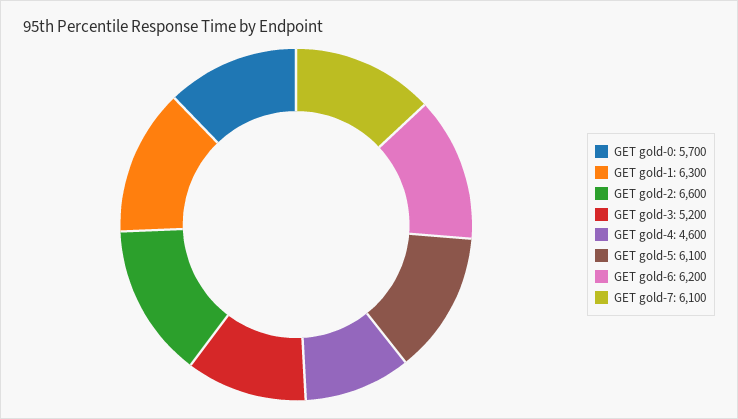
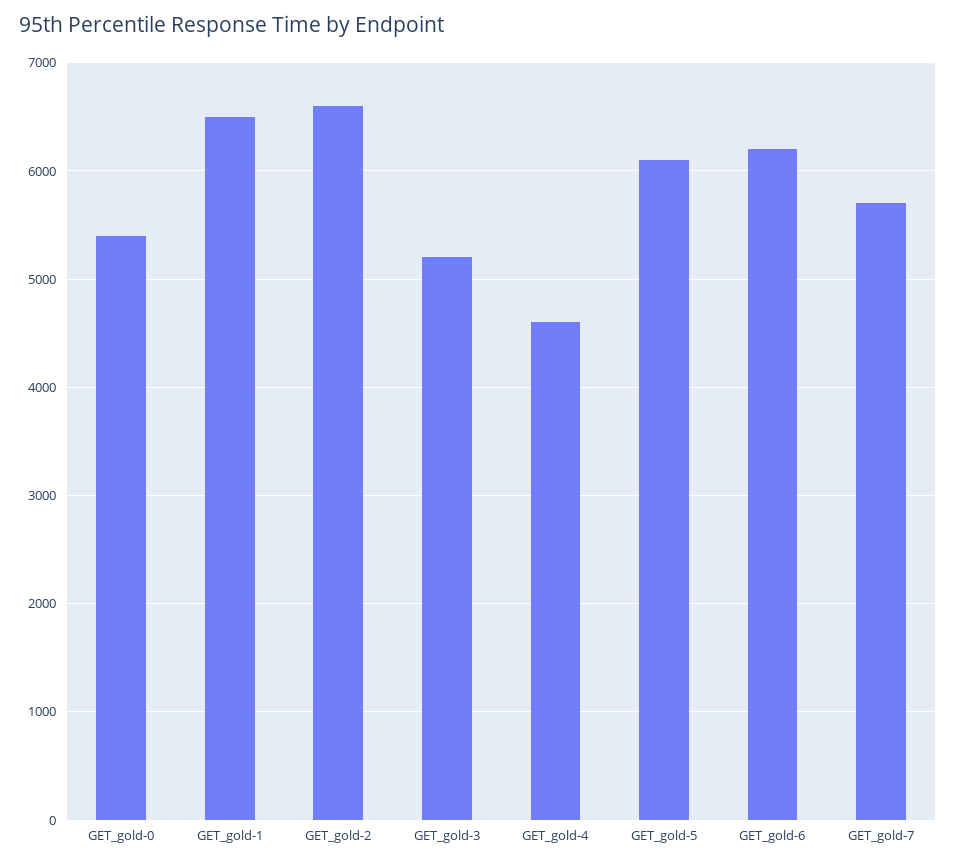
GET gold-0: 5700 -> 5400
GET gold-1: 6300 -> 6500
GET gold-7: 6100 -> 5700

